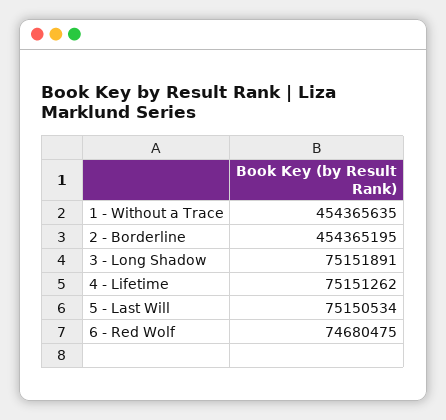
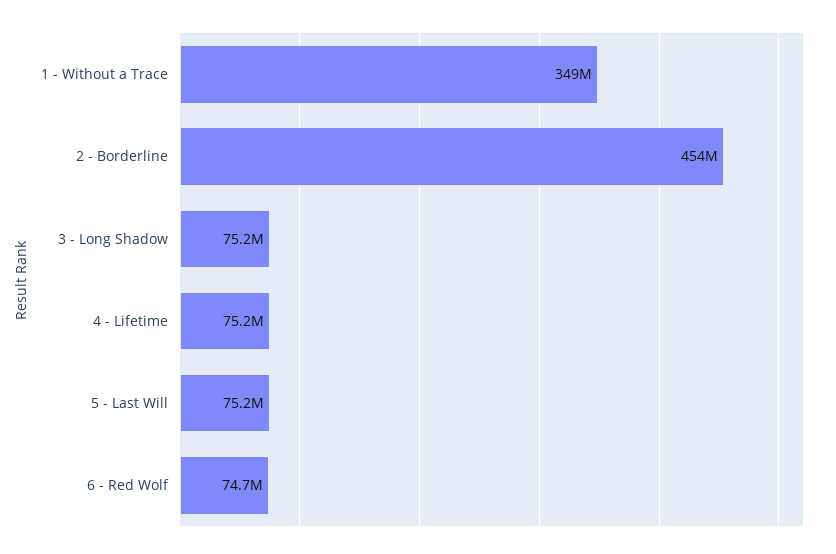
1 - Without a Trace: 454365635 -> 349000000

